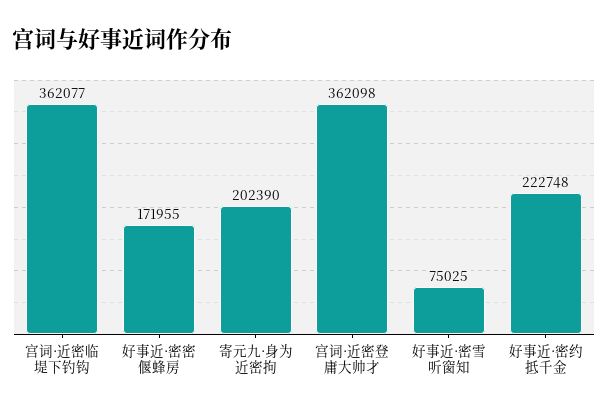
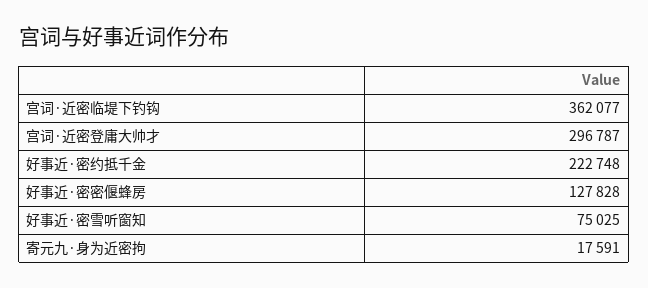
好事近·密密偃蜂房: 171955 -> 127828
寄元九·身为近密拘: 202390 -> 17591
宫词·近密登庸大帅才: 362098 -> 296787

